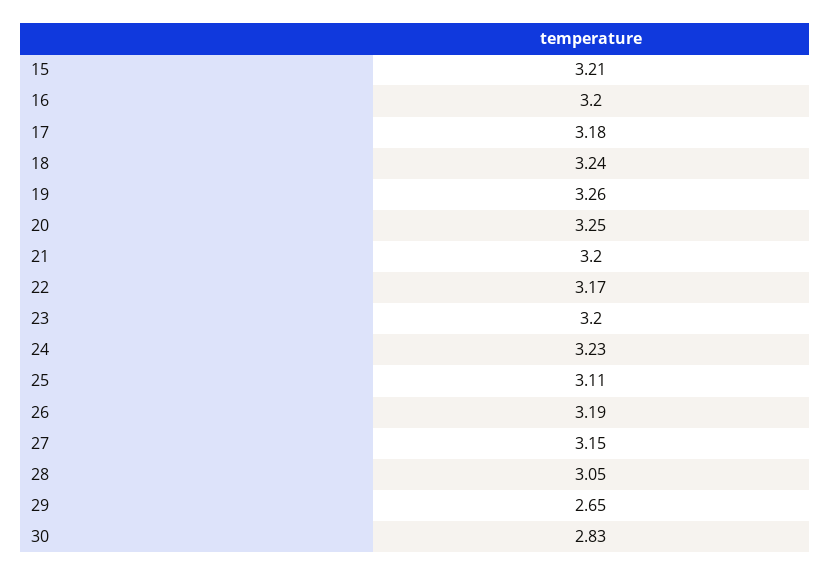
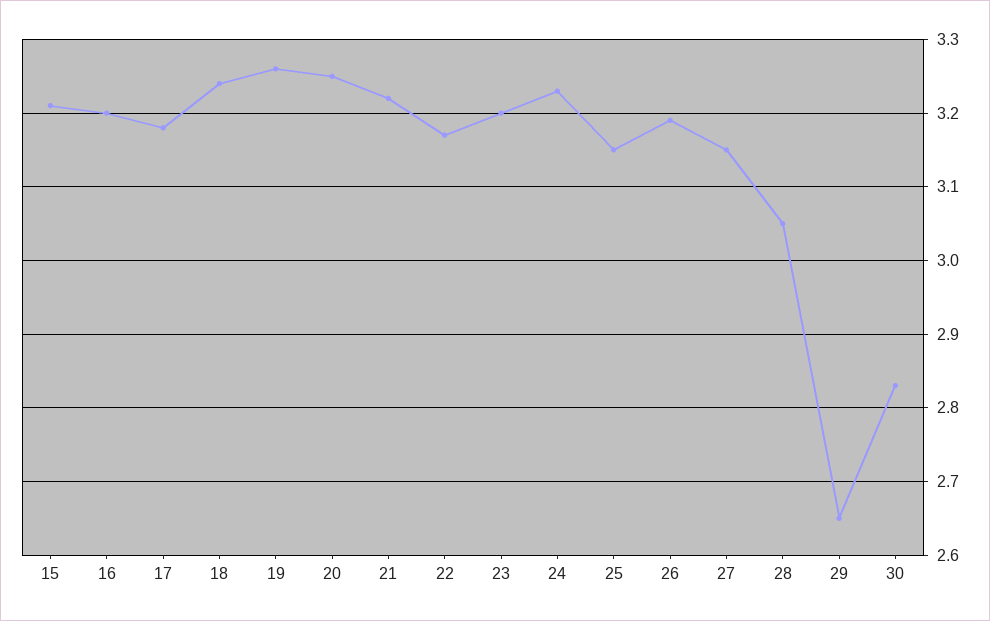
21: 3.2 -> 3.22
25: 3.11 -> 3.15

